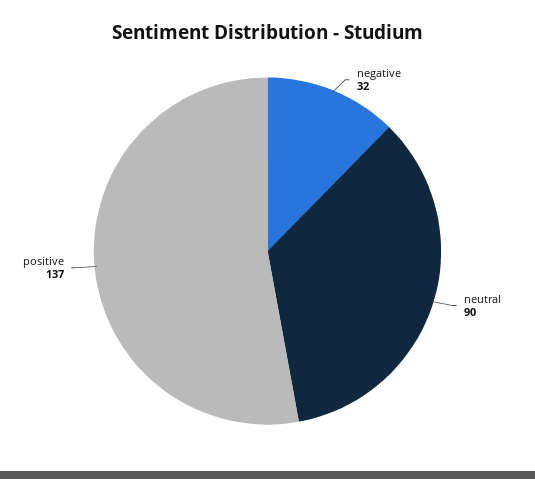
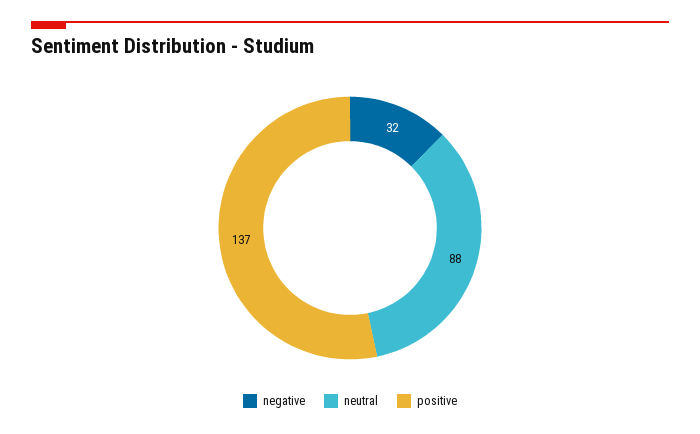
neutral: 90 -> 88

